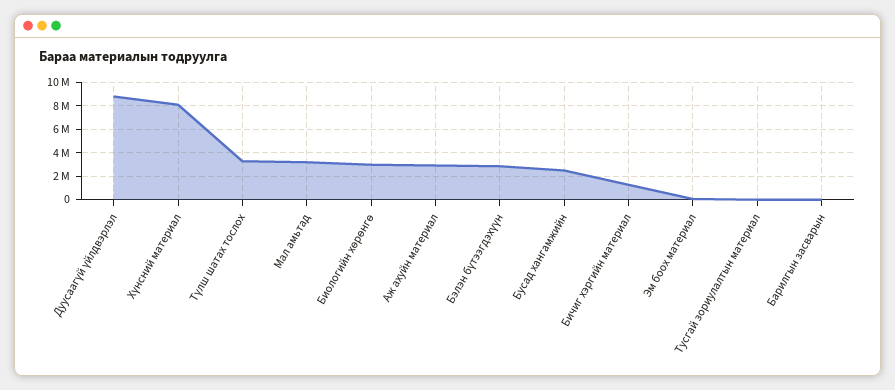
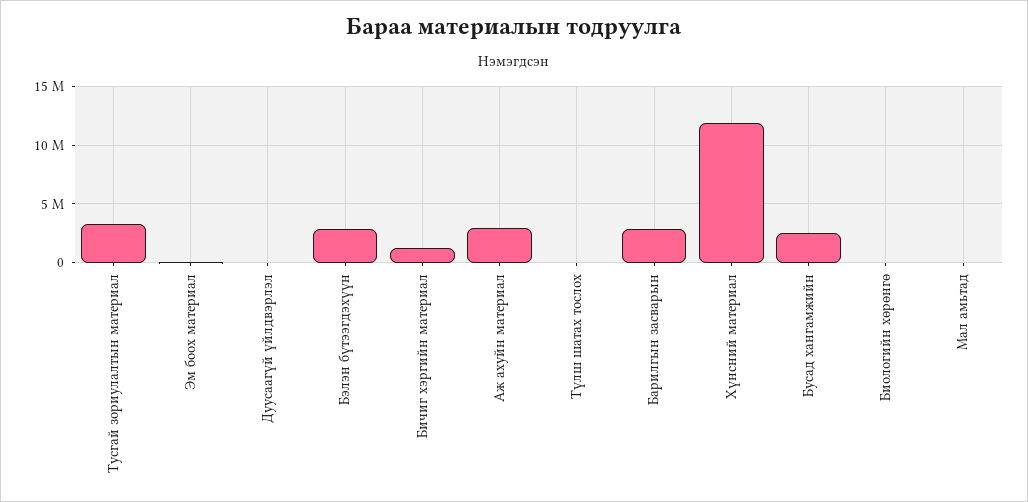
Дуусаагүй үйлдвэрлэл: 9000000 -> 0
Хүнсний материал: 8000000 -> 12000000
Түлш шатах тослох: 3000000 -> 0
Мал амьтад: 3000000 -> 0
Биологийн хөрөнгө: 3000000 -> 0
Тусгай зориулалтын материал: 0 -> 3000000
Барилгын засварын: 0 -> 3000000

